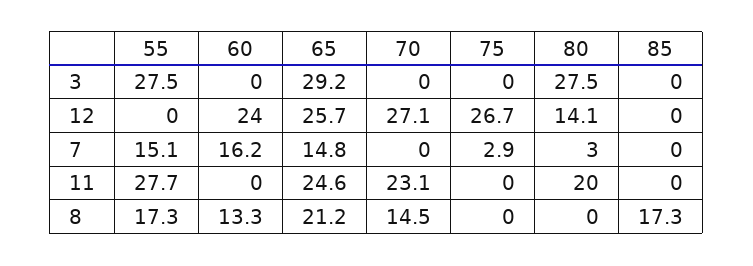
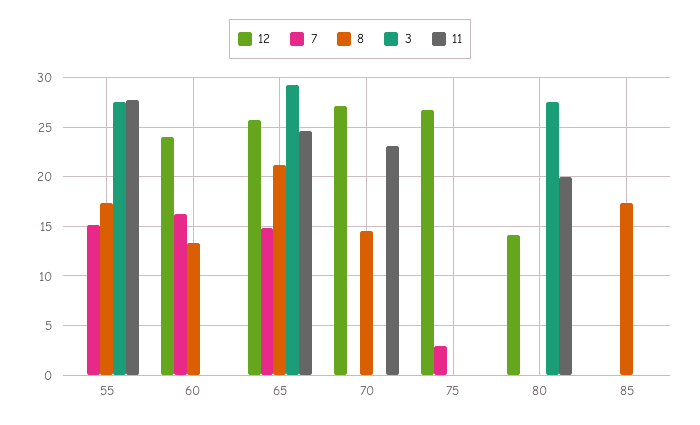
7, 80: 3 -> 0

